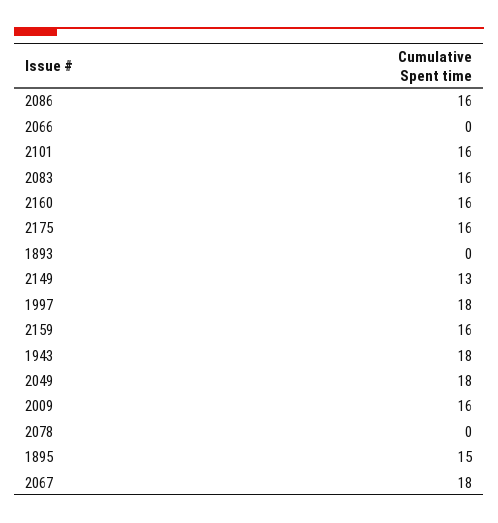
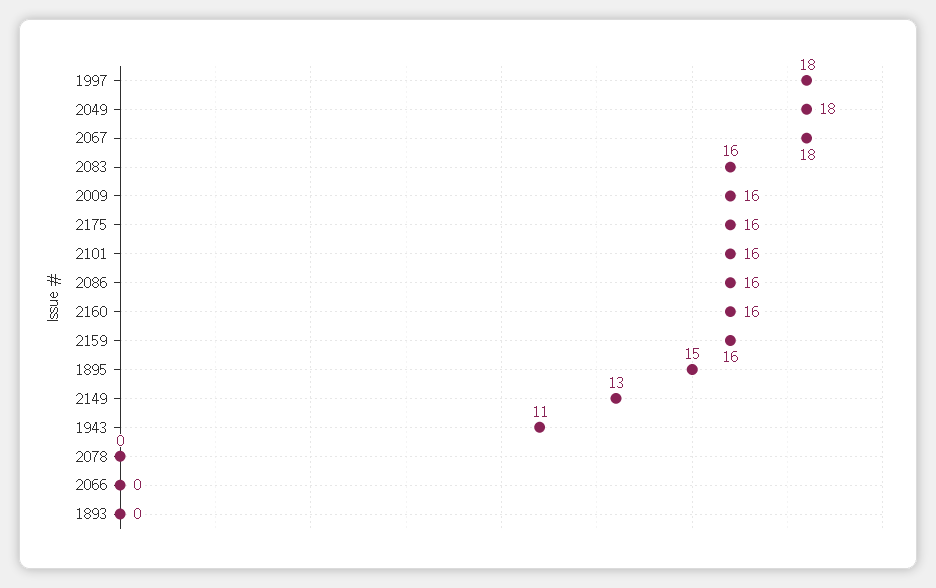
1943: 18 -> 11

